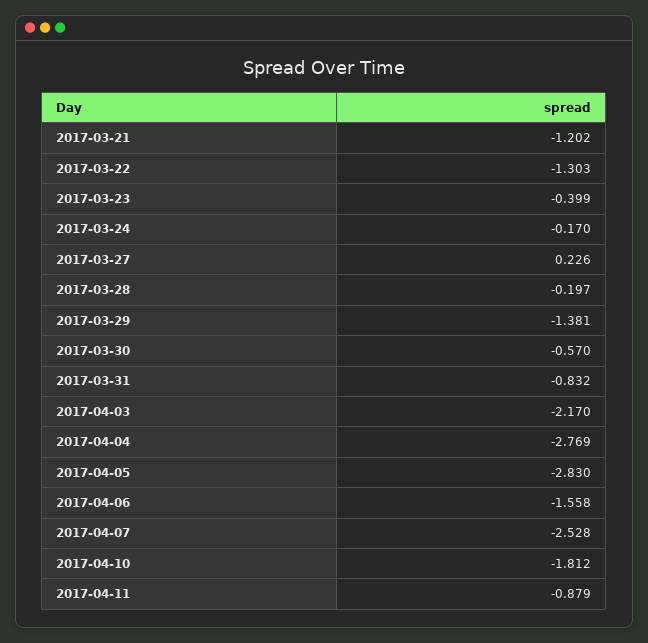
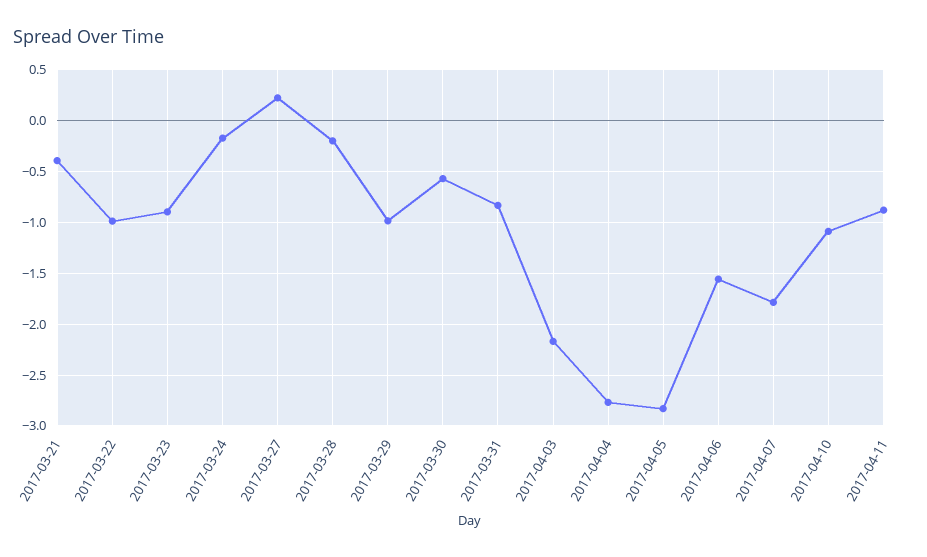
2017-03-21: -1.202 -> -0.4
2017-03-22: -1.303 -> -1
2017-03-23: -0.399 -> -0.9
2017-03-29: -1.381 -> -1
2017-04-07: -2.528 -> -1.8
2017-04-10: -1.812 -> -1.1

